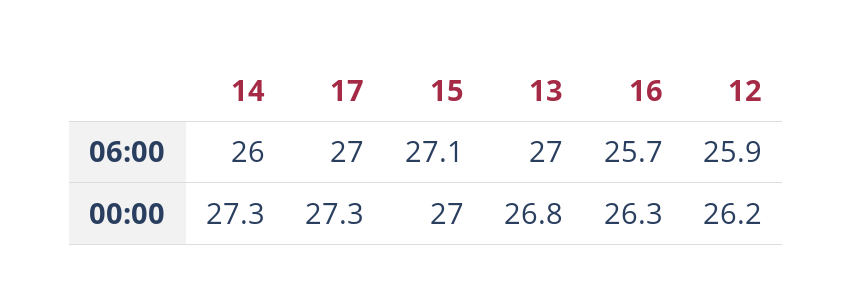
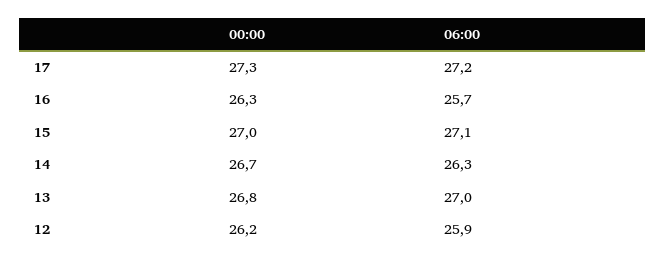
14, 06:00: 26 -> 26.3
17, 06:00: 27 -> 27.2
14, 00:00: 27.3 -> 26.7

